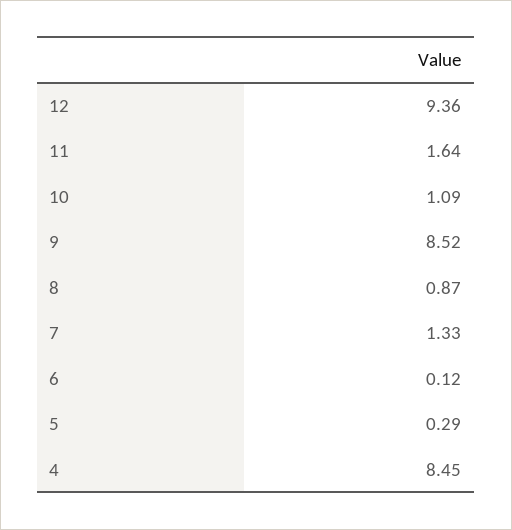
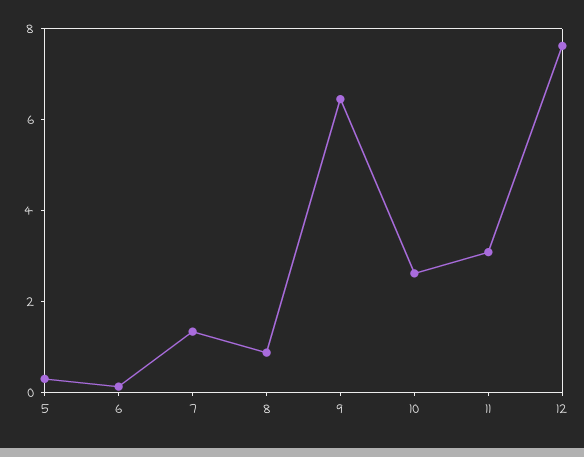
12: 9.36 -> 7.5
11: 1.64 -> 3
10: 1.09 -> 2.5
9: 8.52 -> 6.5
4: 8.45 -> none

